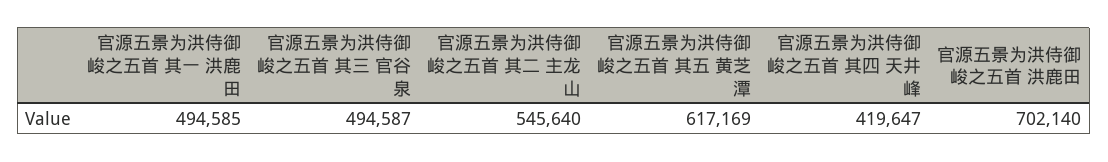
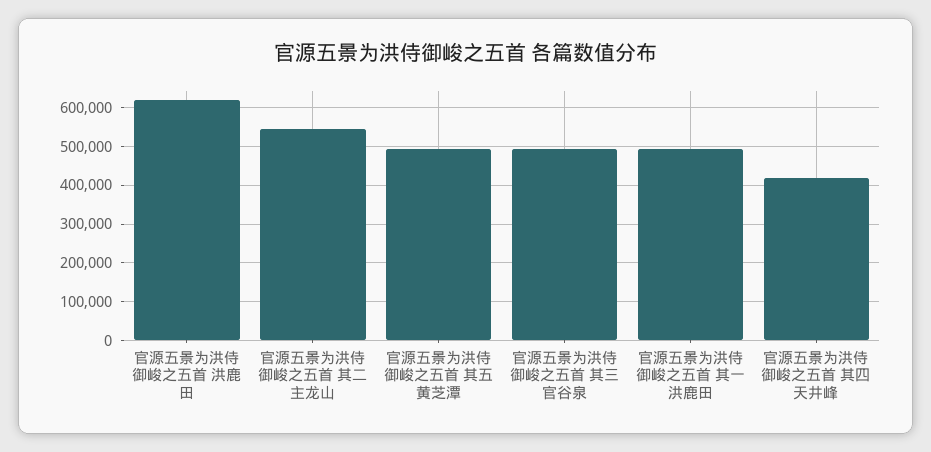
官源五景为洪侍御峻之五首 其五 黄芝潭: 617169 -> 500000
官源五景为洪侍御峻之五首 洪鹿田: 702140 -> 620000

